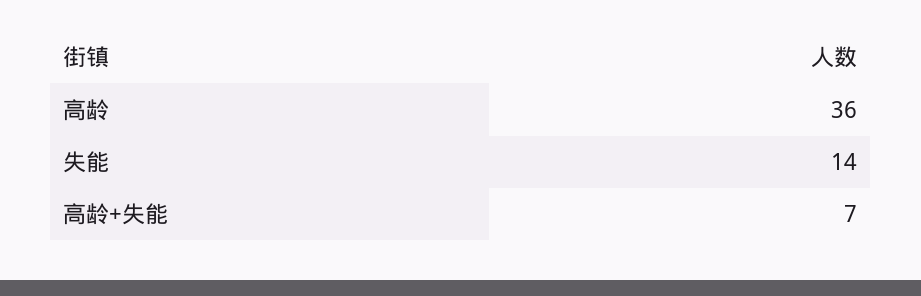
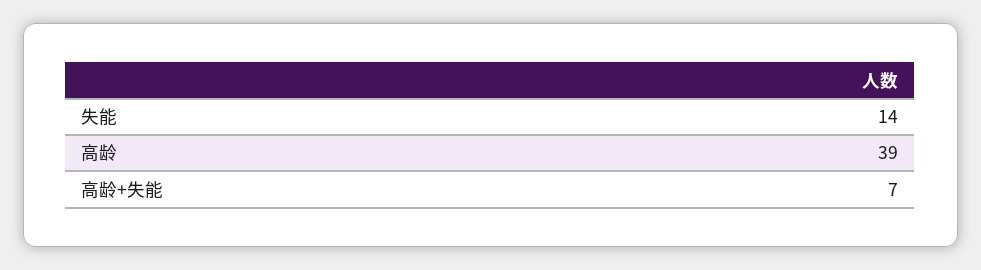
高龄: 36 -> 39

